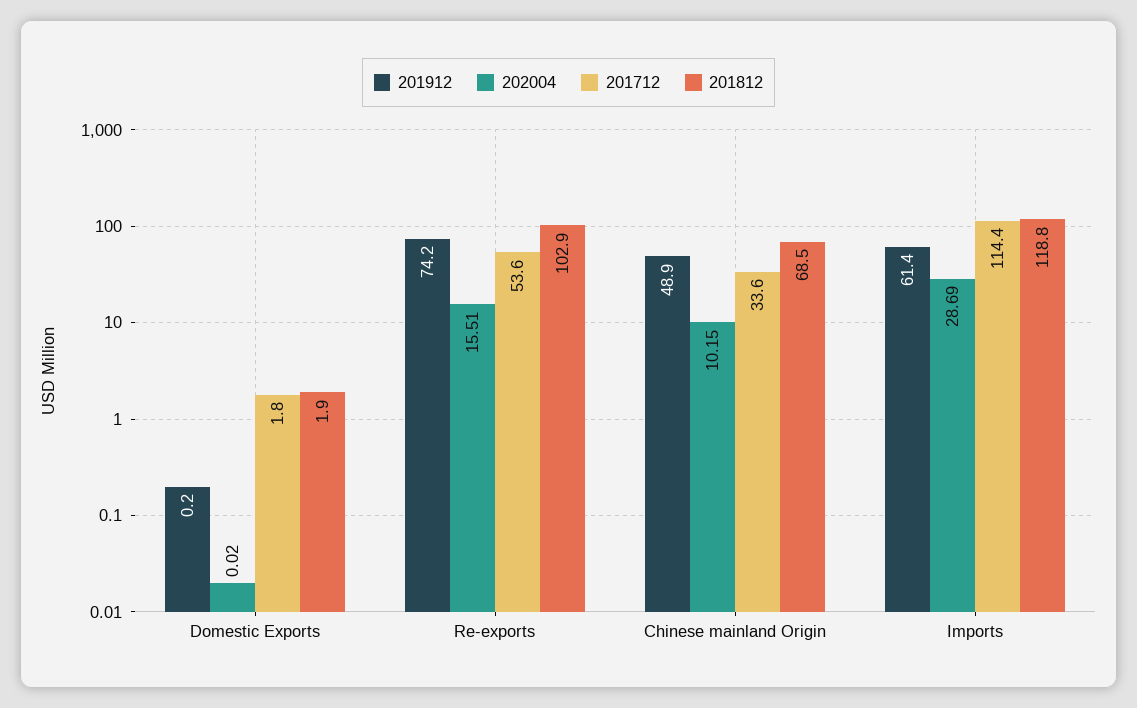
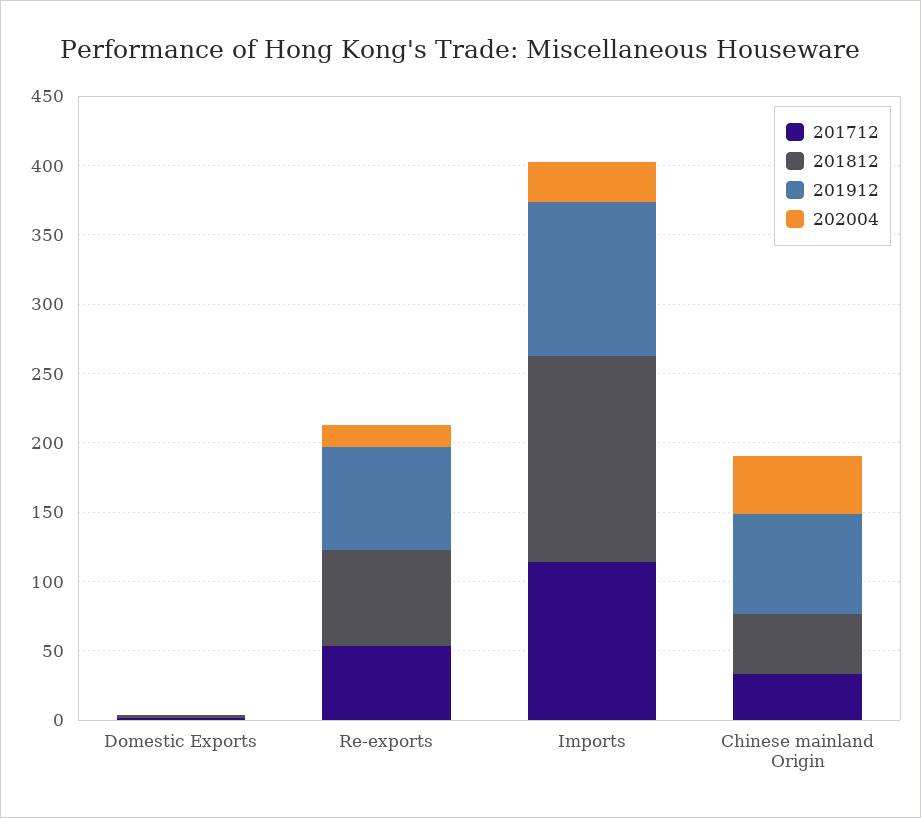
201812, Re-exports: 102.9 -> 70
201912, Chinese mainland Origin: 48.9 -> 70
202004, Chinese mainland Origin: 10.15 -> 40
201812, Chinese mainland Origin: 68.5 -> 40
201912, Imports: 61.4 -> 110
201812, Imports: 118.8 -> 150

